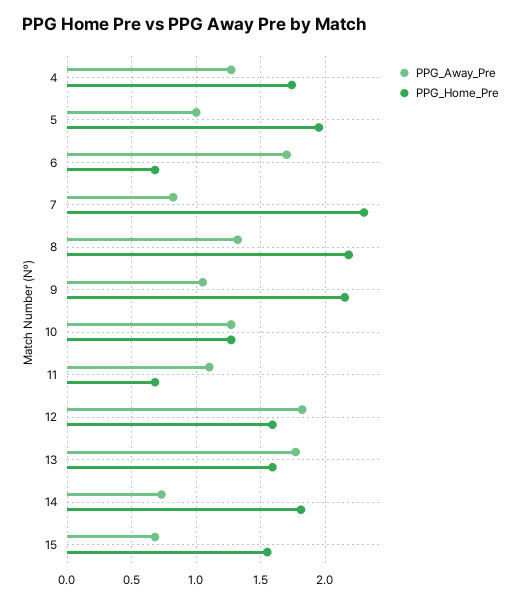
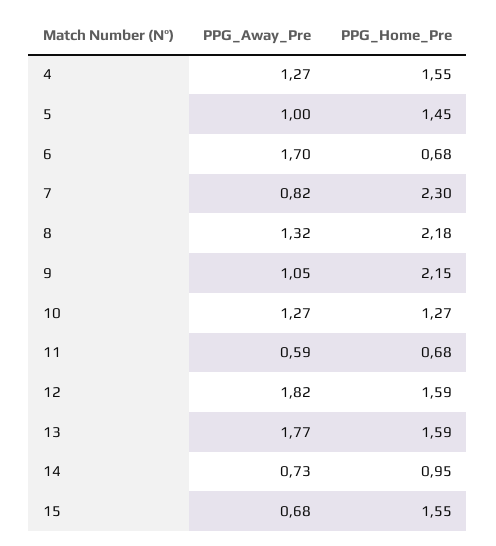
PPG_Home_Pre, 4: 1.75 -> 1.55
PPG_Home_Pre, 5: 1.95 -> 1.45
PPG_Away_Pre, 11: 1.1 -> 0.59
PPG_Home_Pre, 14: 1.8 -> 0.95

